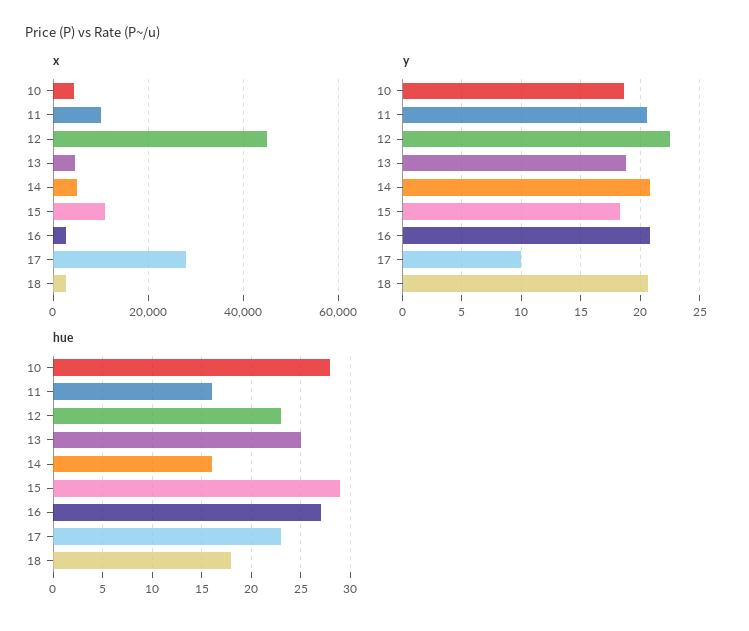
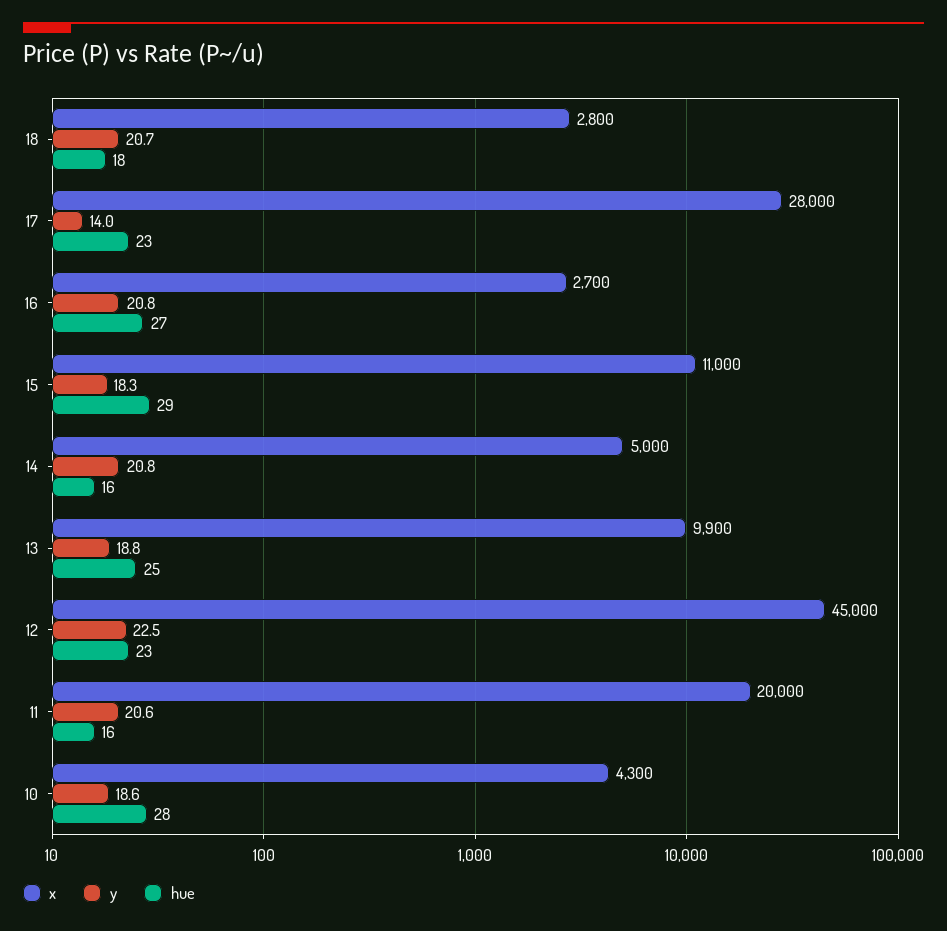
x, 11: 10000 -> 20000
x, 13: 4000 -> 9900
y, 17: 10 -> 14

